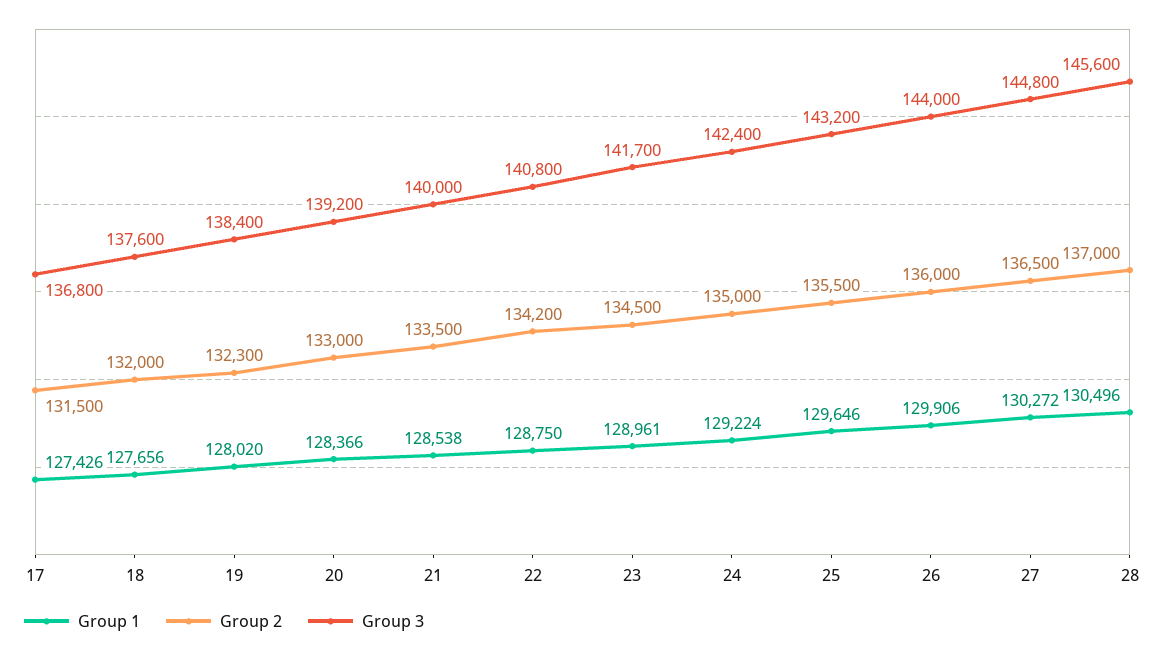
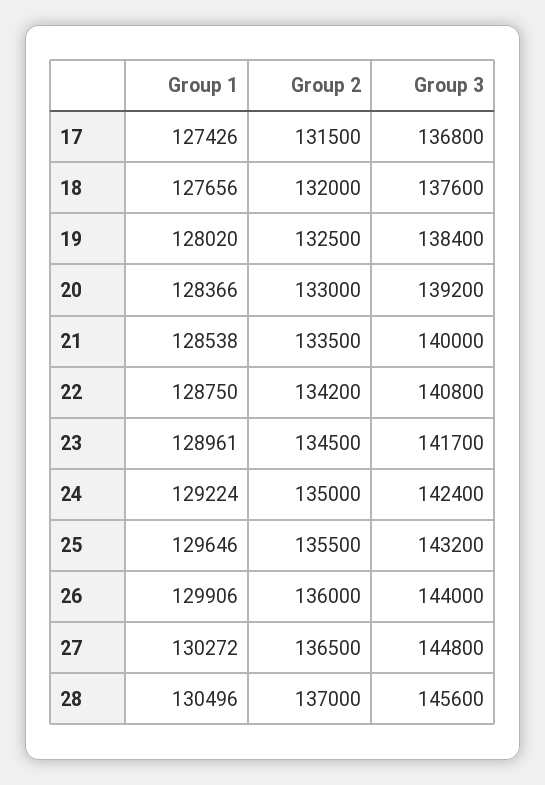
Group 2, 19: 132300 -> 132500

